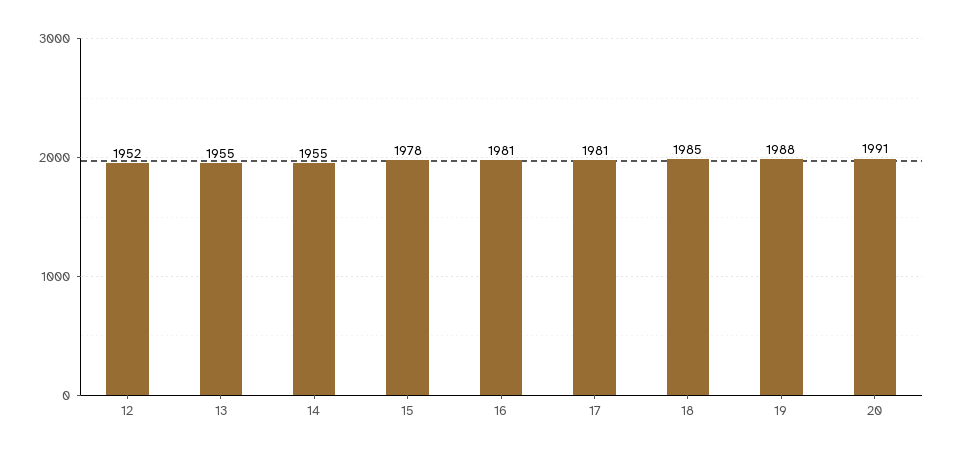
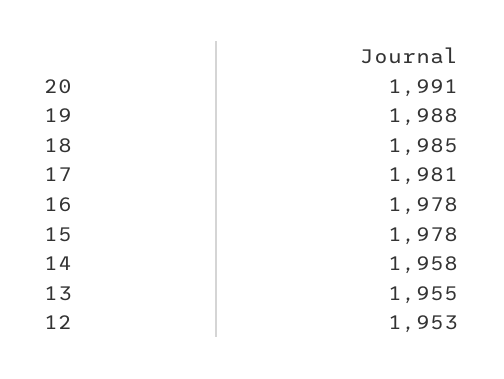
12: 1952 -> 1953
14: 1955 -> 1958
16: 1981 -> 1978

